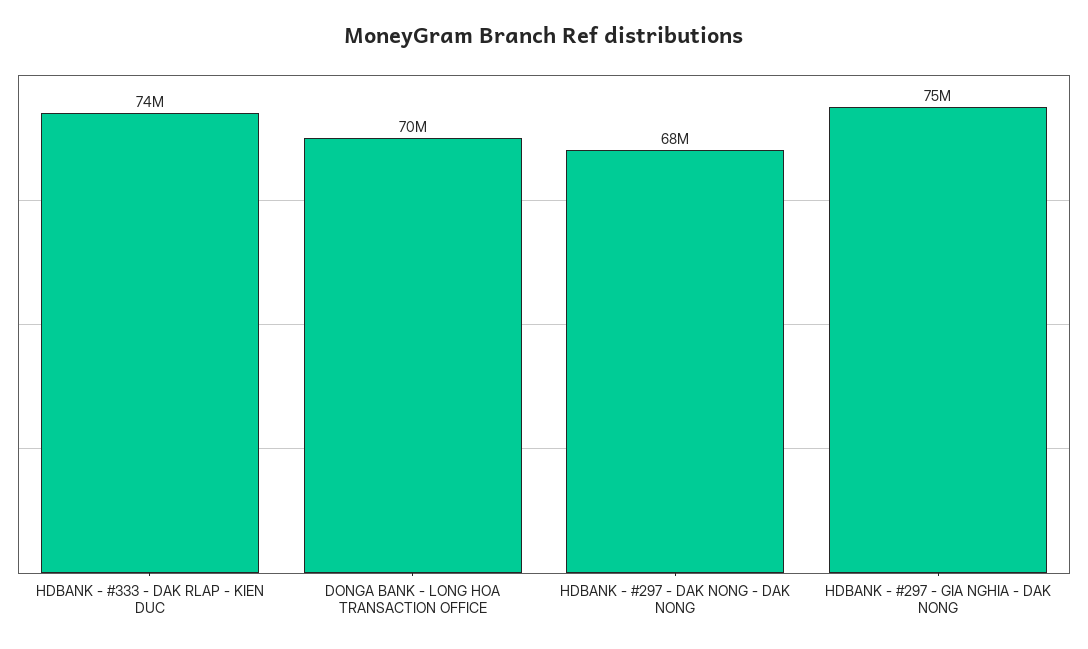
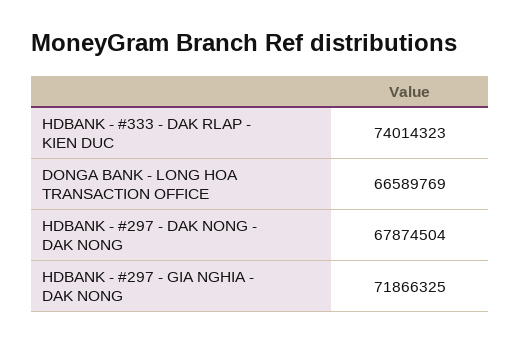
DONGA BANK - LONG HOA TRANSACTION OFFICE: 70000000 -> 66589769
HDBANK - #297 - GIA NGHIA - DAK NONG: 75000000 -> 71866325

